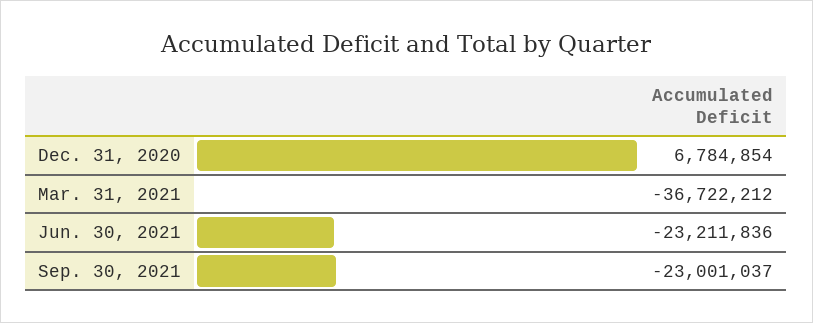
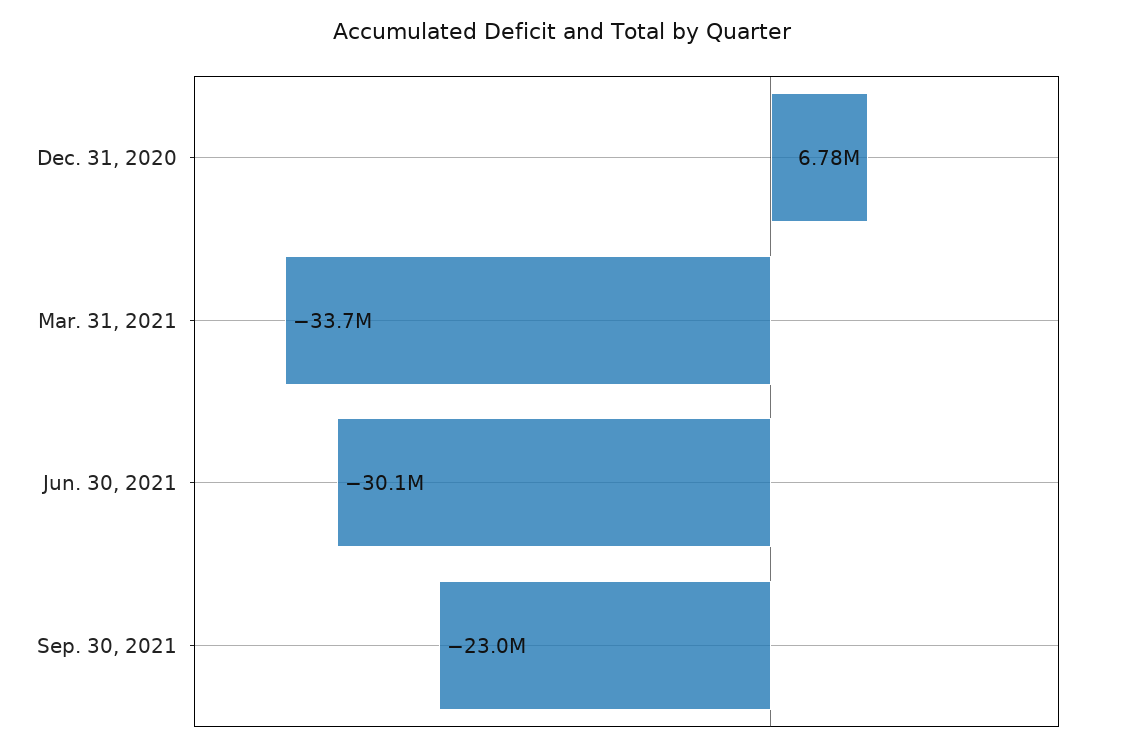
Mar. 31, 2021: -36722212 -> -33700000
Jun. 30, 2021: -23211836 -> -30100000

